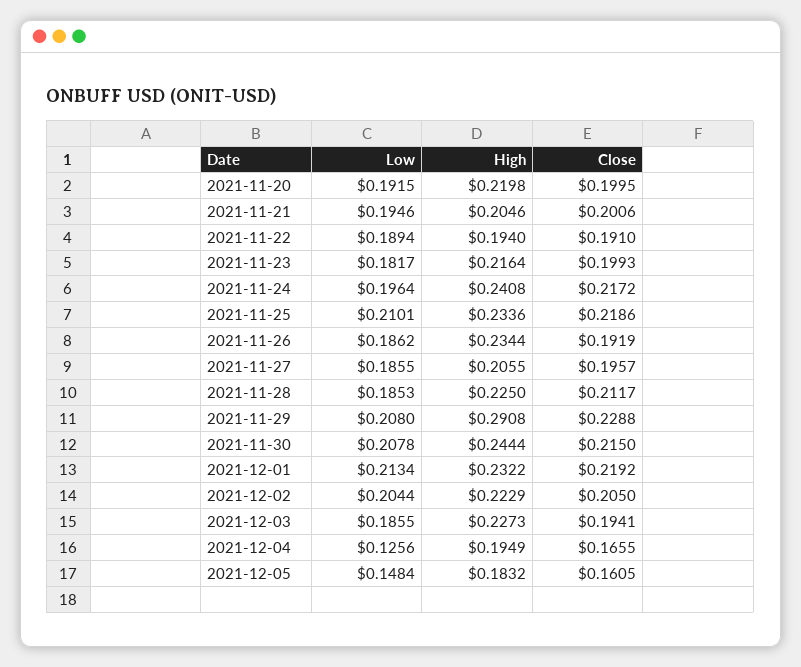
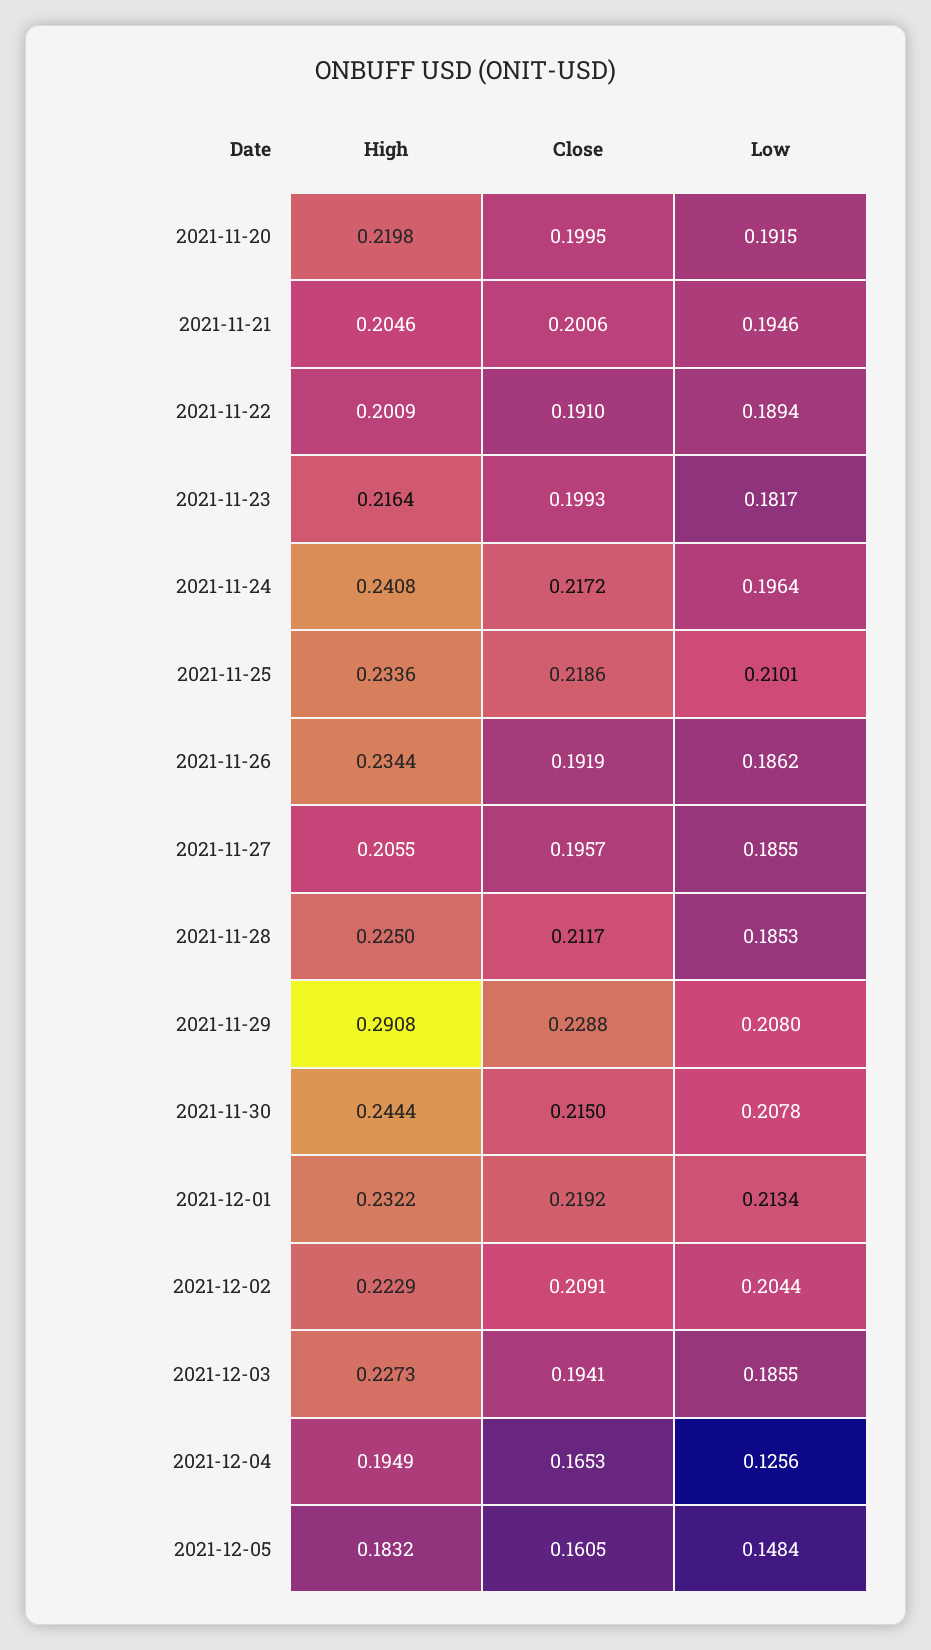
High, 2021-11-22: 0.194 -> 0.2009
Close, 2021-12-02: 0.205 -> 0.2091
Close, 2021-12-04: 0.1655 -> 0.1653

